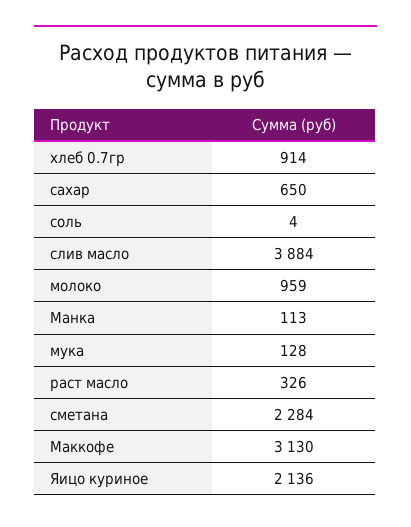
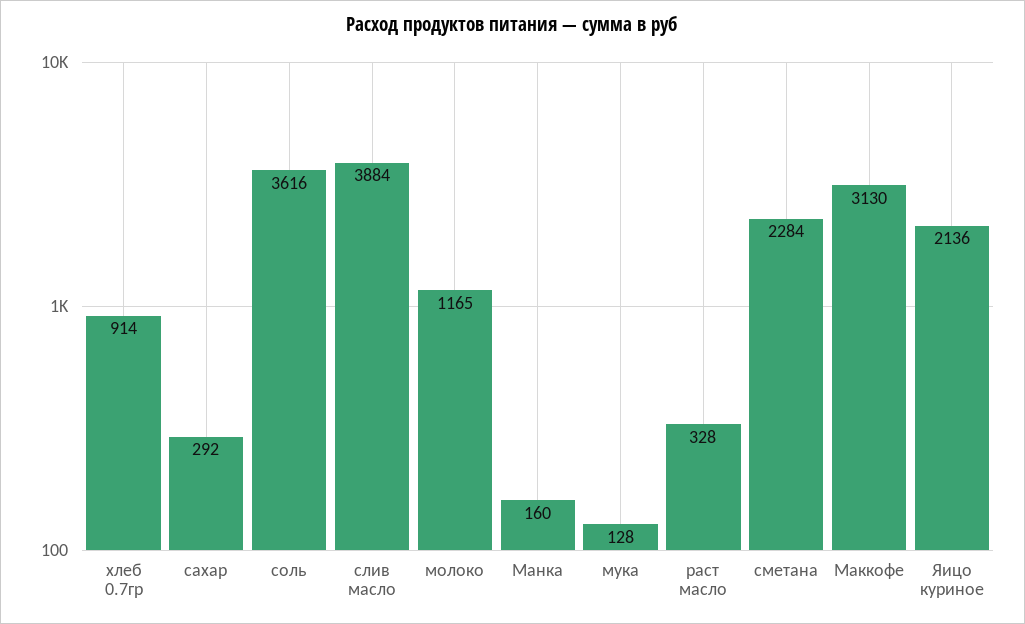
сахар: 650 -> 292
соль: 4 -> 3616
молоко: 959 -> 1165
Манка: 113 -> 160
раст масло: 326 -> 328

